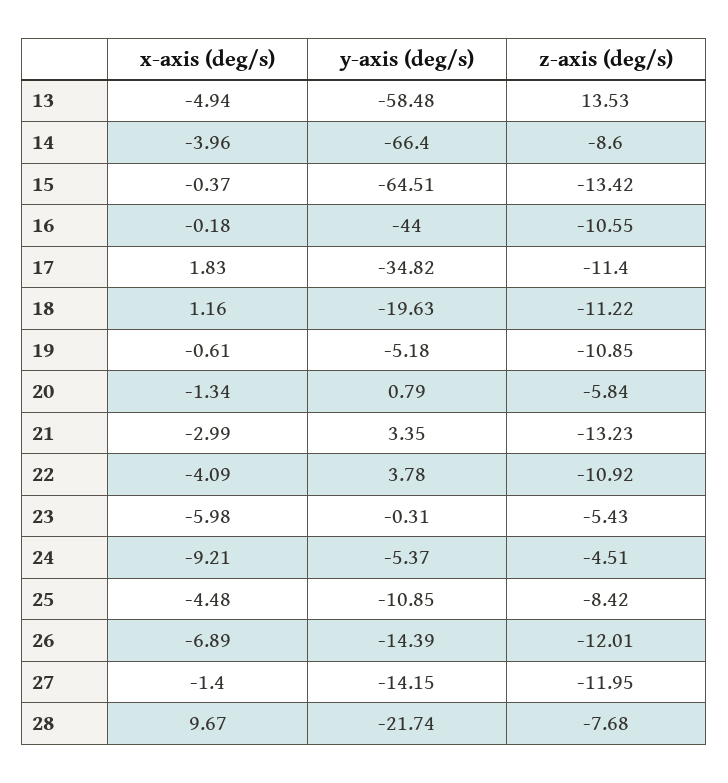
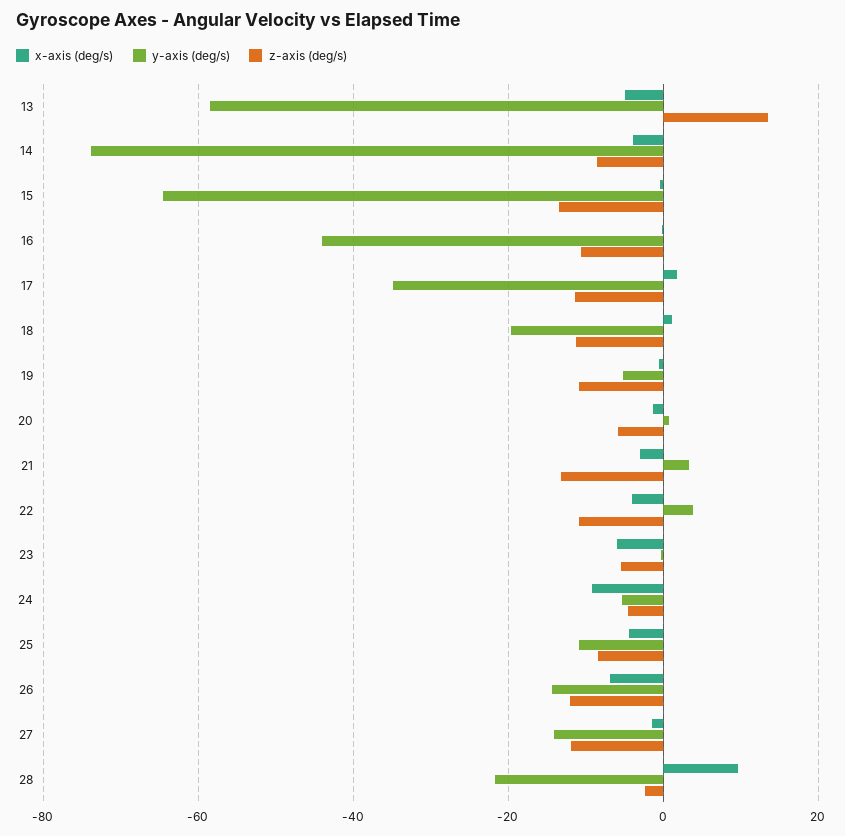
y-axis (deg/s), 14: -66.4 -> -74
z-axis (deg/s), 28: -7.68 -> -2

